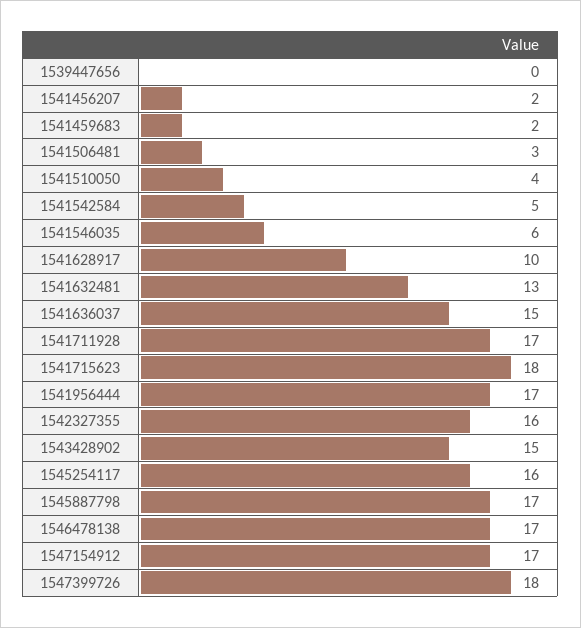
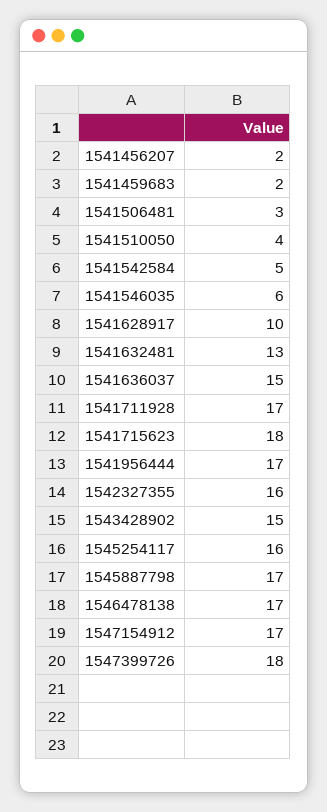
1539447656: 0 -> none

